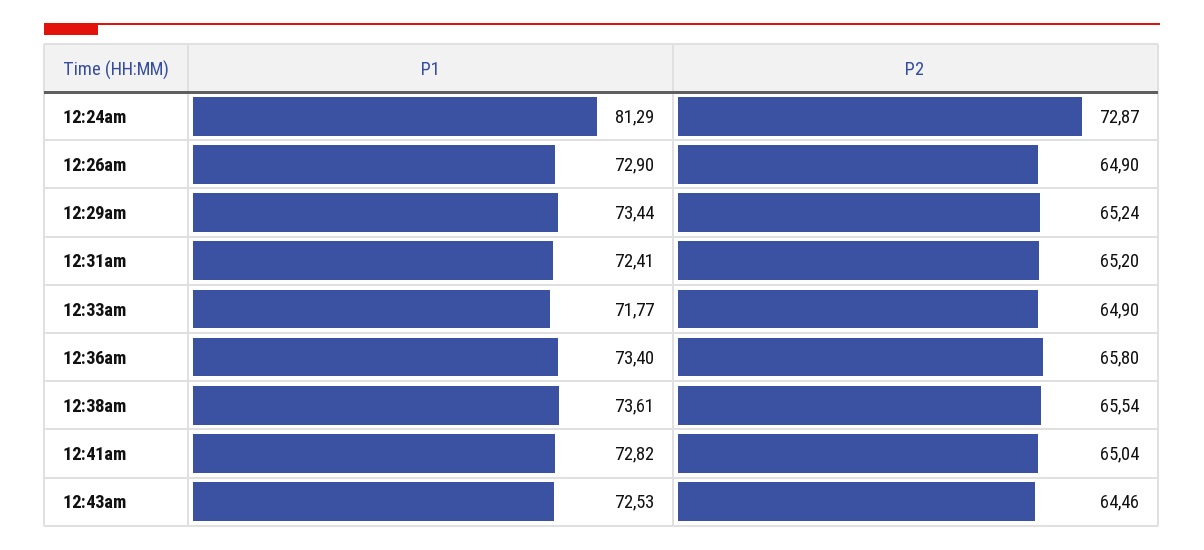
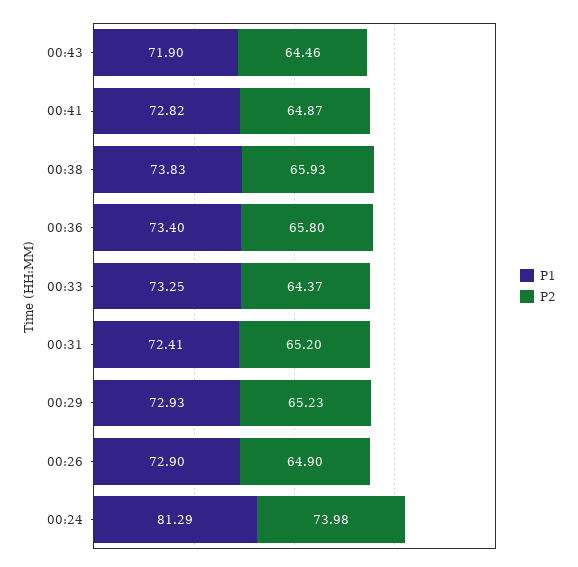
P2, 12:24am: 72.87 -> 73.98
P1, 12:29am: 73.44 -> 72.93
P2, 12:29am: 65.24 -> 65.23
P1, 12:33am: 71.77 -> 73.25
P2, 12:33am: 64.9 -> 64.37
P1, 12:38am: 73.61 -> 73.83
P2, 12:38am: 65.54 -> 65.93
P2, 12:41am: 65.04 -> 64.87
P1, 12:43am: 72.53 -> 71.9

